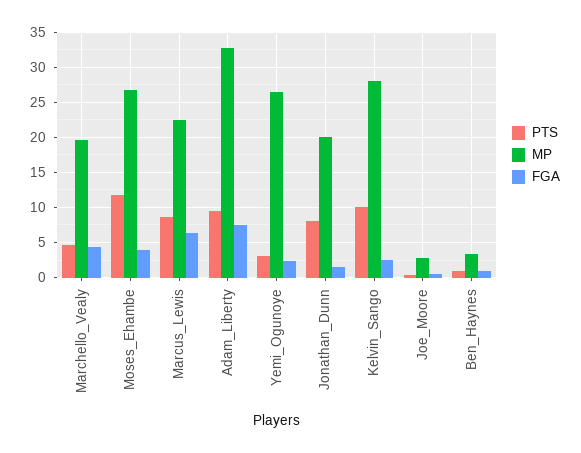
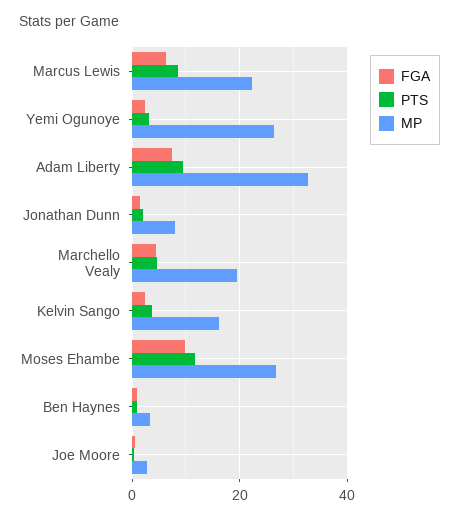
FGA, Moses_Ehambe: 4 -> 10
PTS, Jonathan_Dunn: 8 -> 2
MP, Jonathan_Dunn: 20 -> 8
PTS, Kelvin_Sango: 10 -> 4
MP, Kelvin_Sango: 28 -> 16

